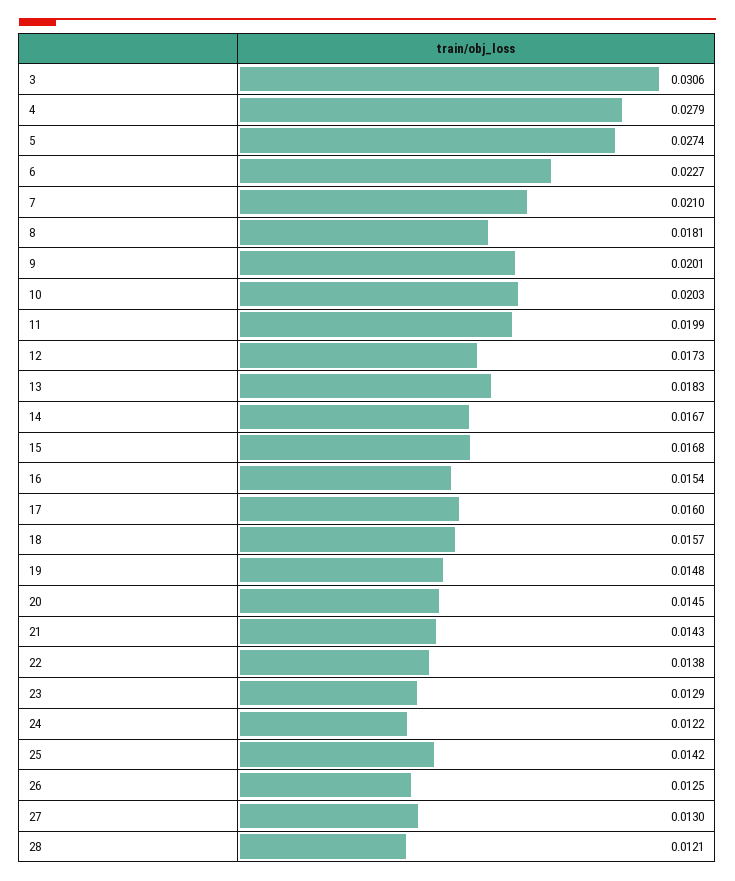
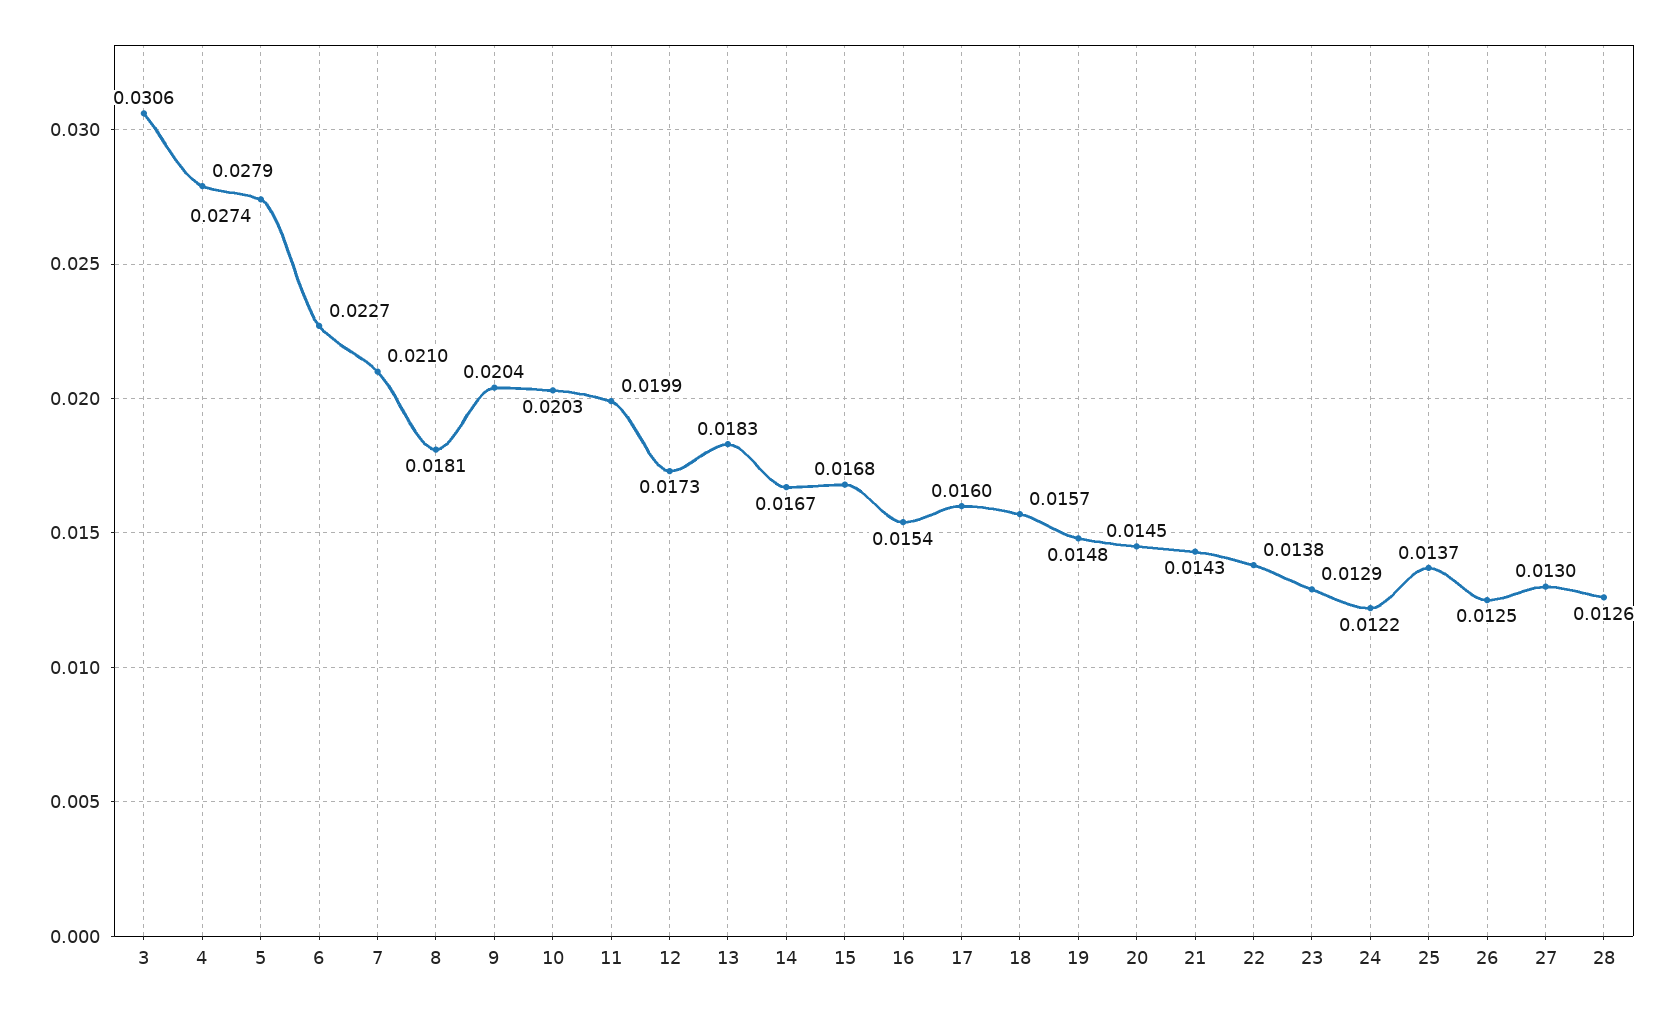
9: 0.0201 -> 0.0204
25: 0.0142 -> 0.0137
28: 0.0121 -> 0.0126

